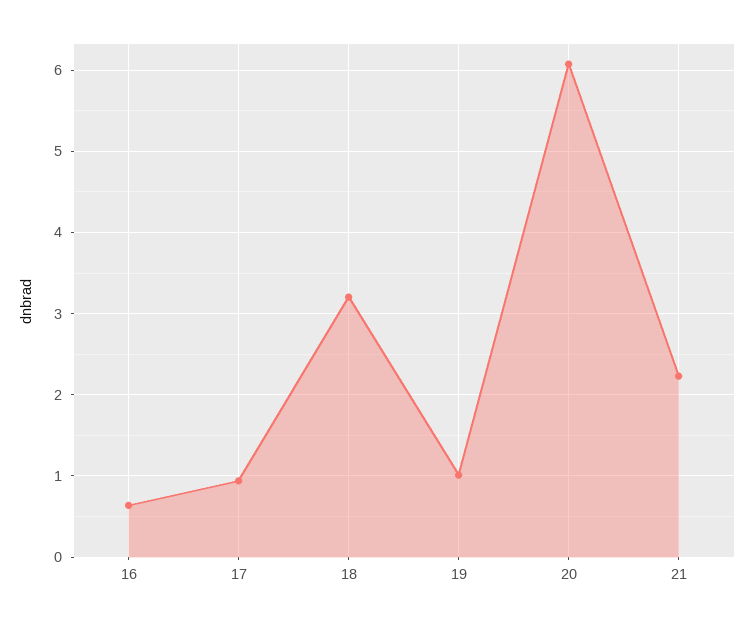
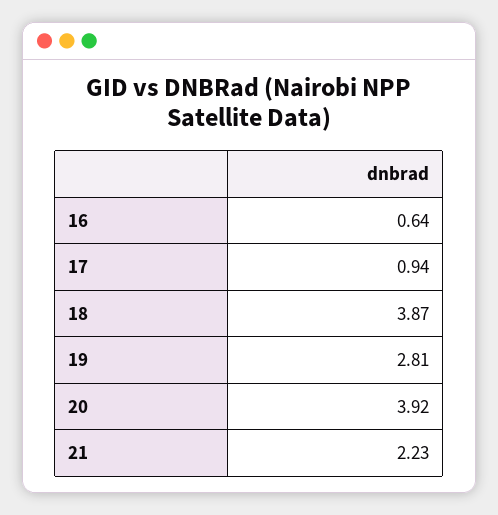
18: 3.2 -> 3.87
19: 1 -> 2.81
20: 6.1 -> 3.92

